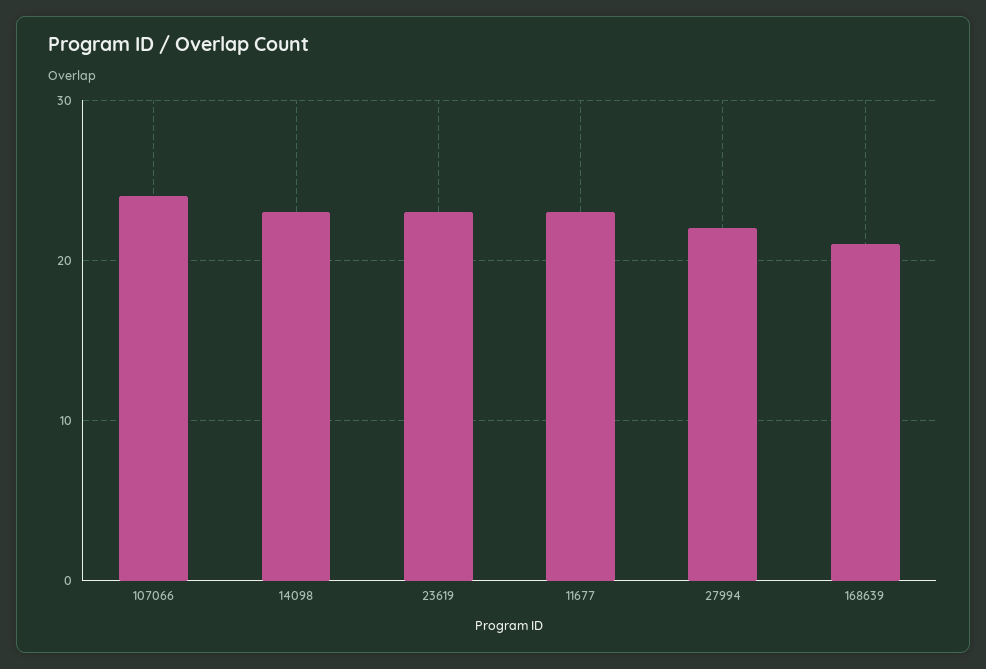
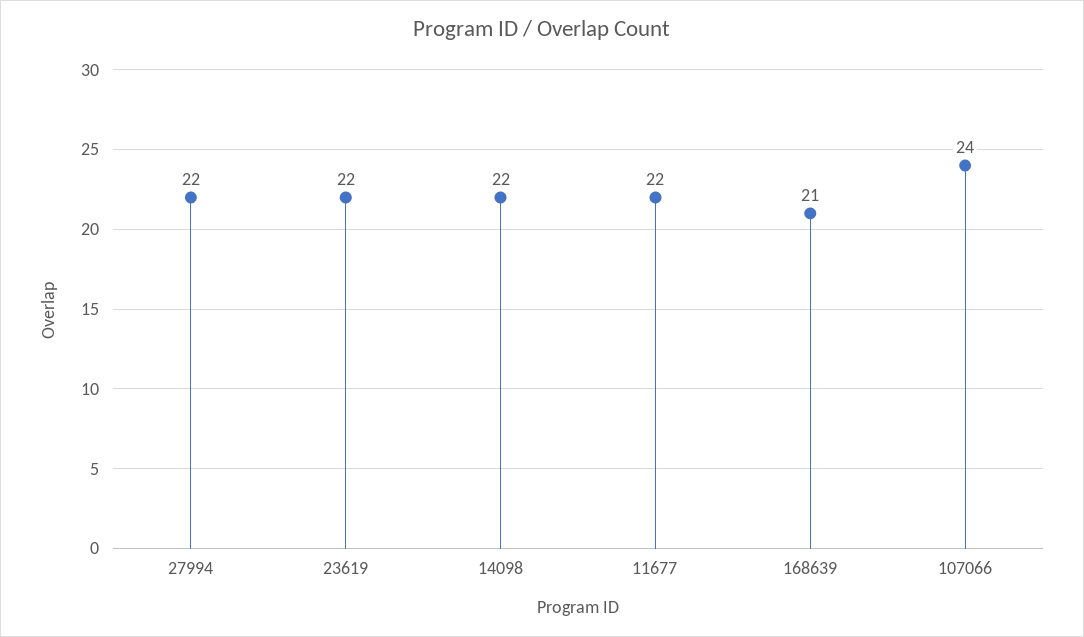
14098: 23 -> 22
23619: 23 -> 22
11677: 23 -> 22

